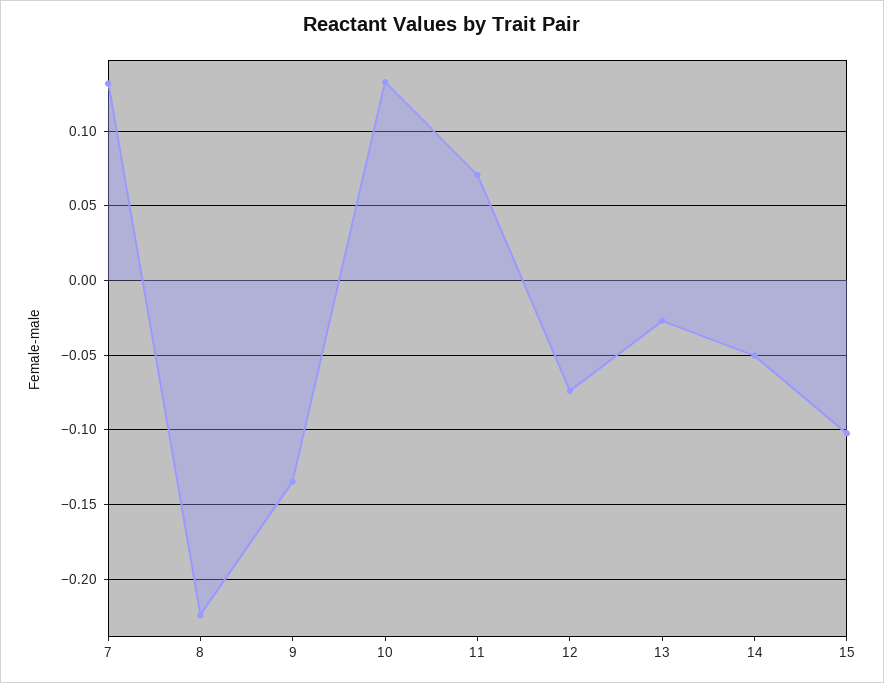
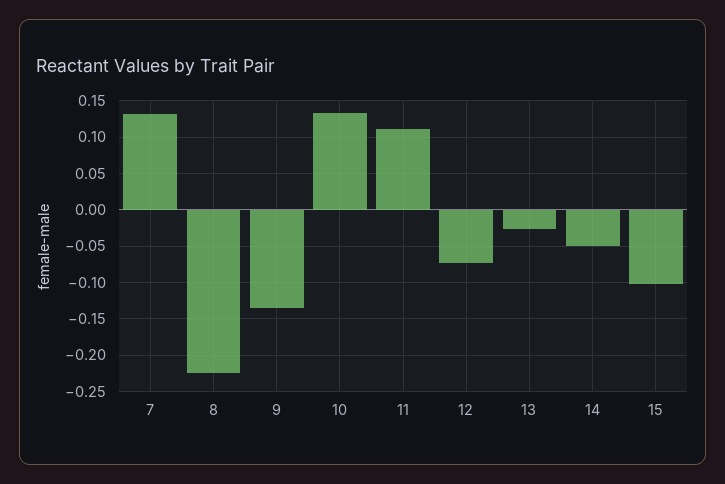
11: 0.07 -> 0.11

